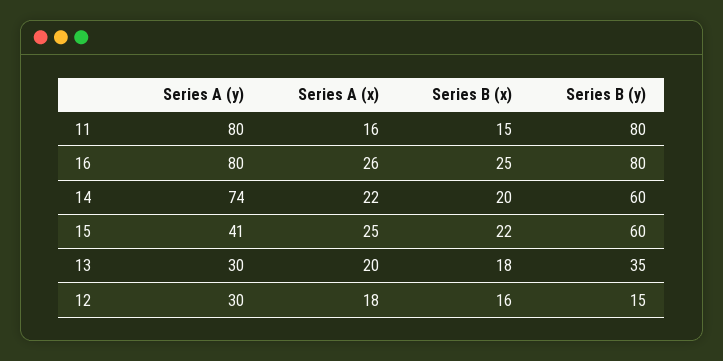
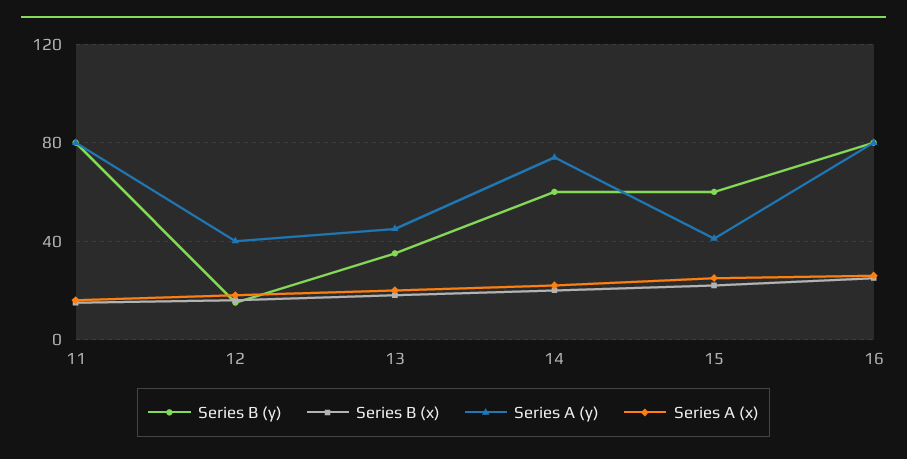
Series A (y), 13: 30 -> 45
Series A (y), 12: 30 -> 40

